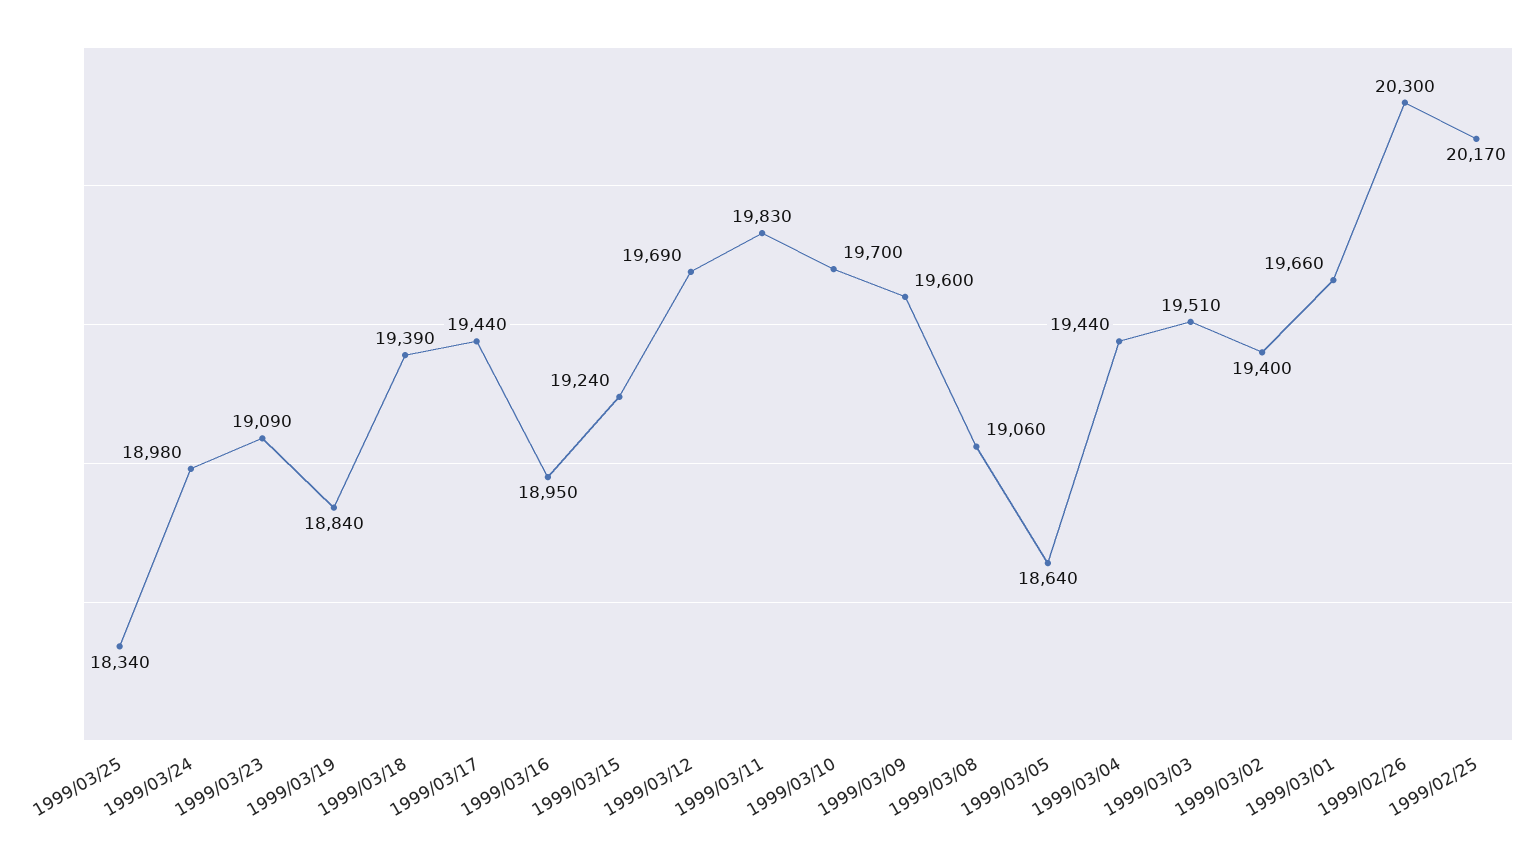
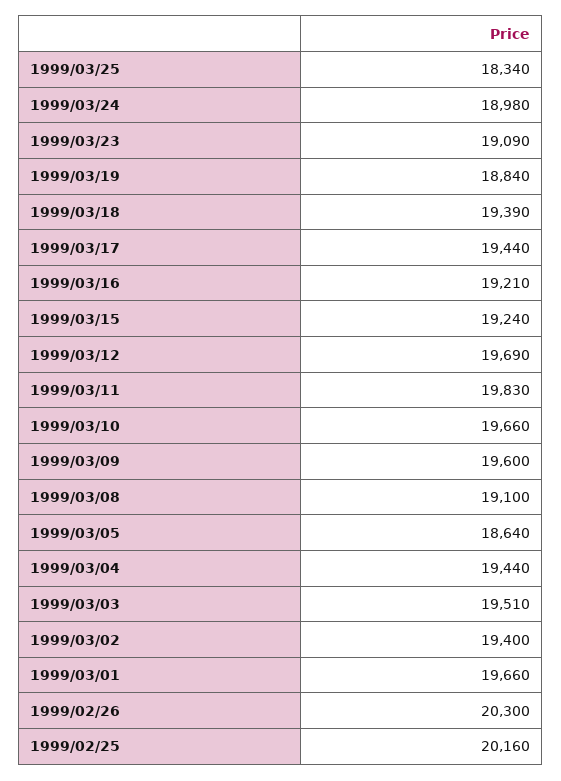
1999/03/16: 18950 -> 19210
1999/03/10: 19700 -> 19660
1999/03/08: 19060 -> 19100
1999/02/25: 20170 -> 20160

